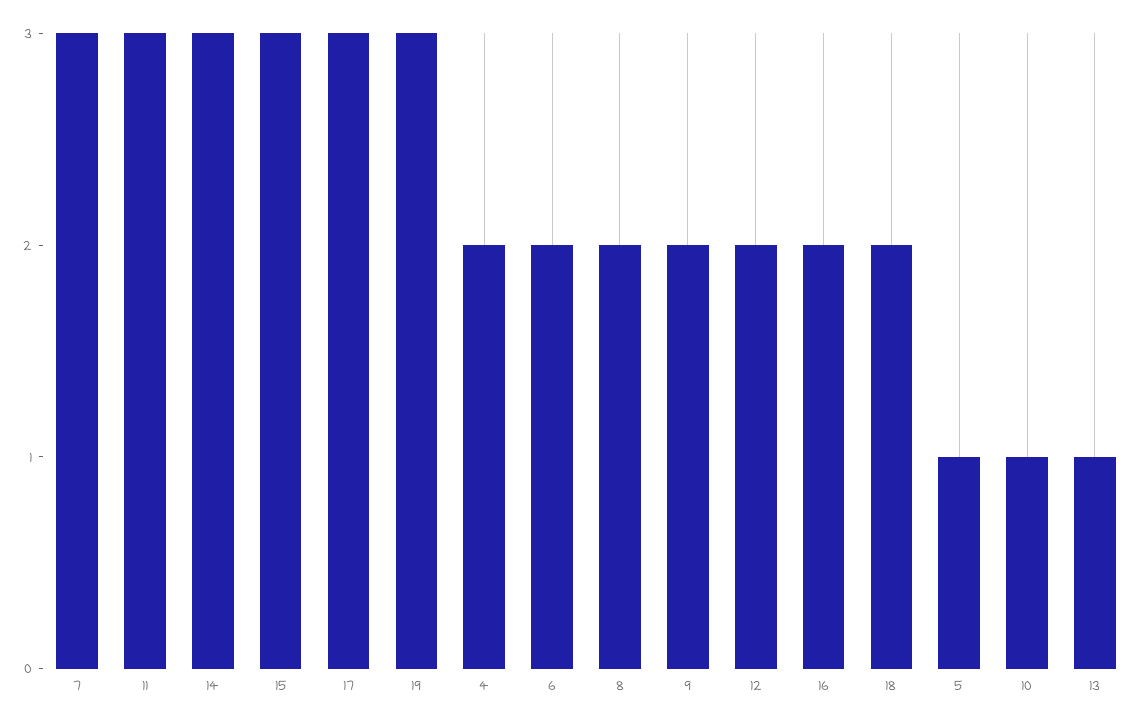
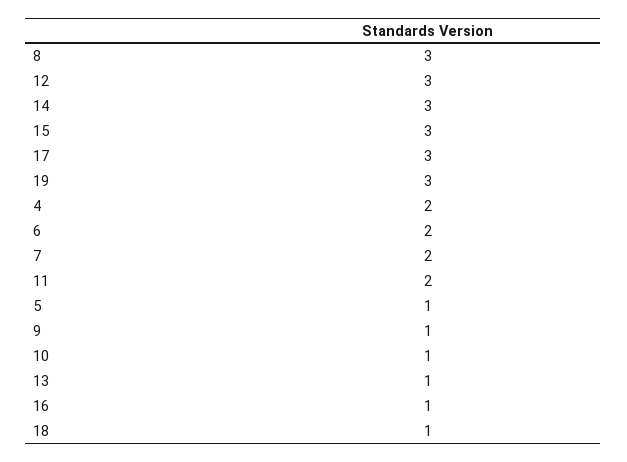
7: 3 -> 2
11: 3 -> 2
8: 2 -> 3
9: 2 -> 1
12: 2 -> 3
16: 2 -> 1
18: 2 -> 1

